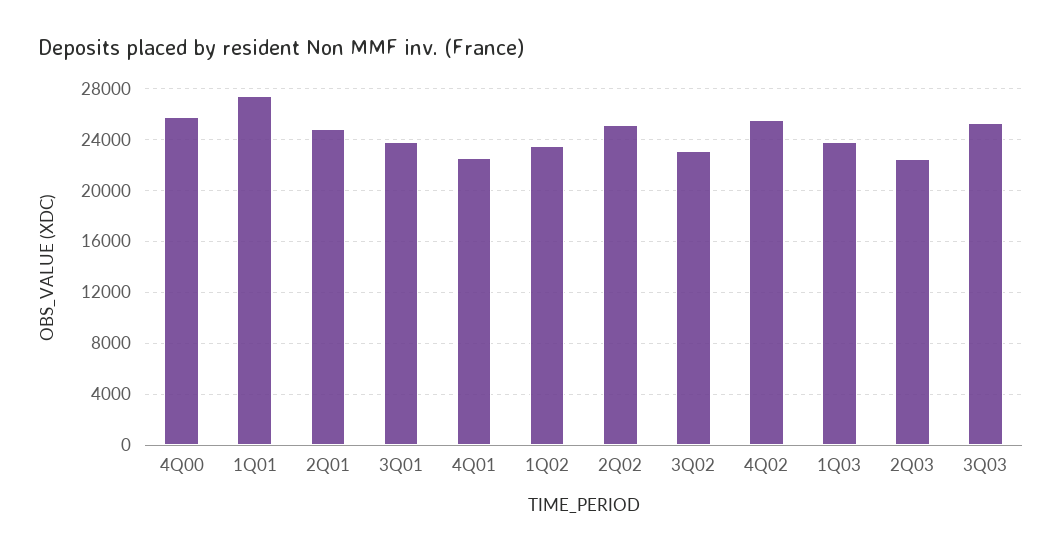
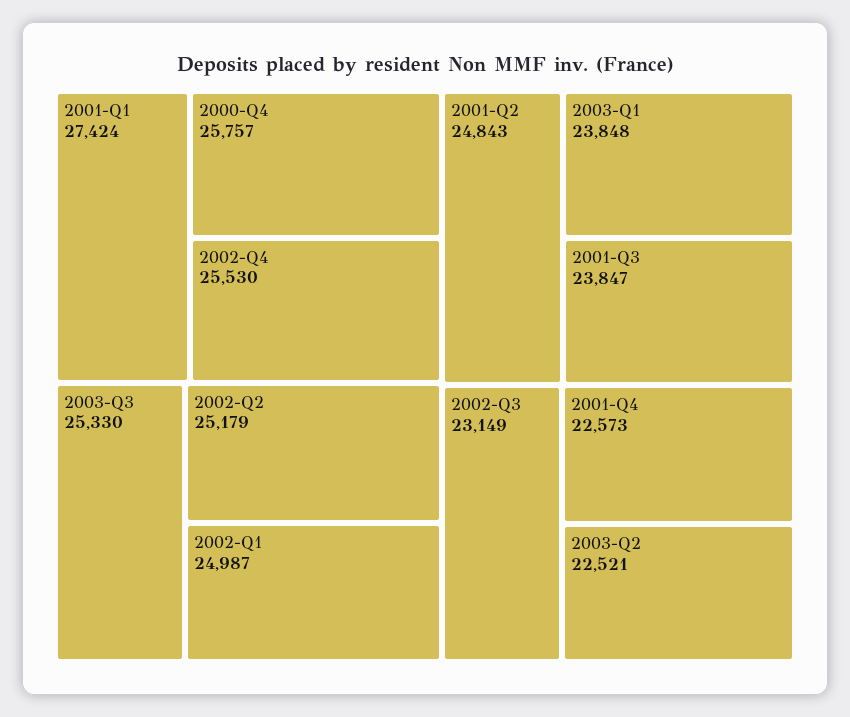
1Q02: 23500 -> 24987

